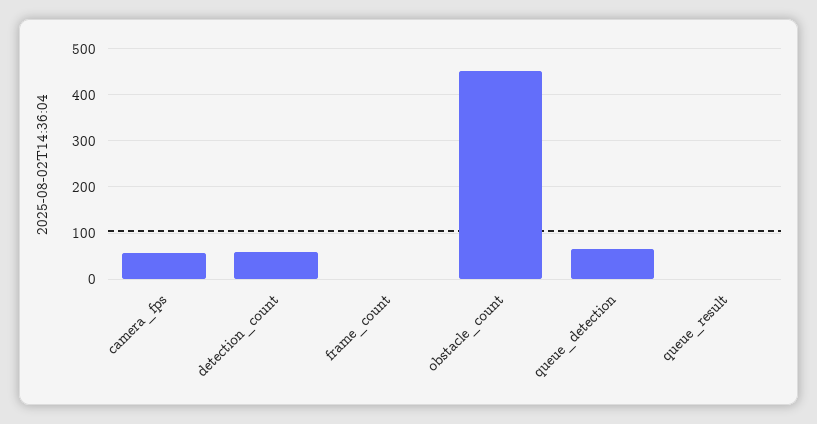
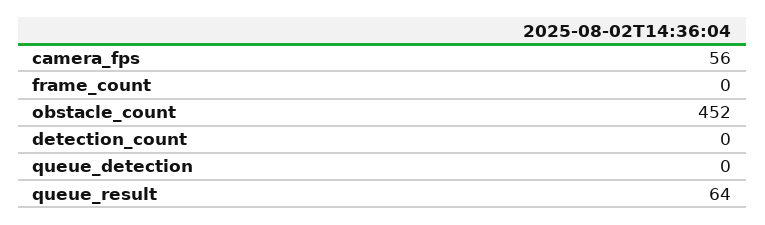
detection_count: 60 -> 0
queue_detection: 60 -> 0
queue_result: 0 -> 64

